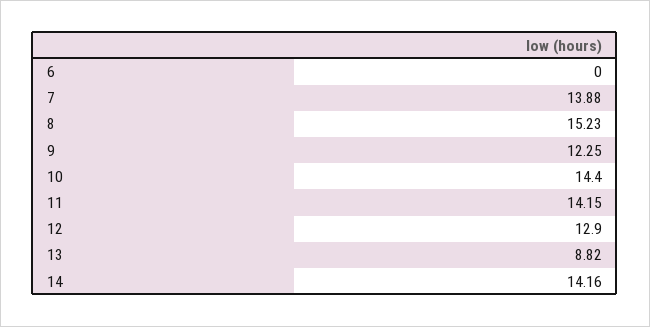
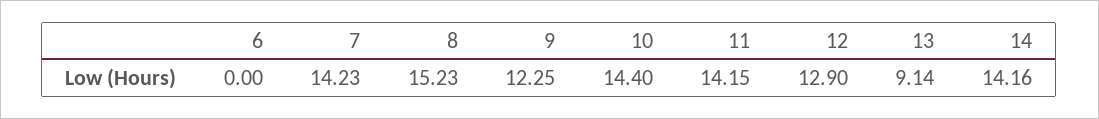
7: 13.88 -> 14.23
13: 8.82 -> 9.14

